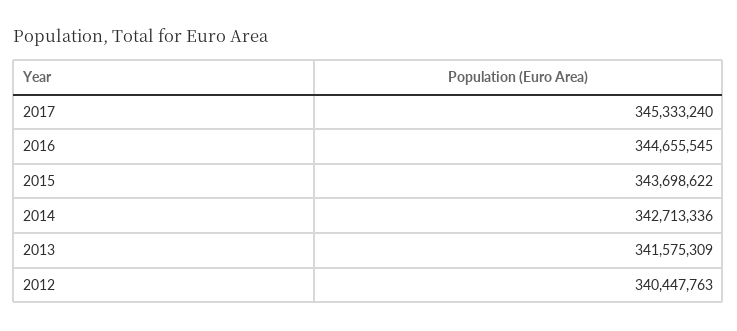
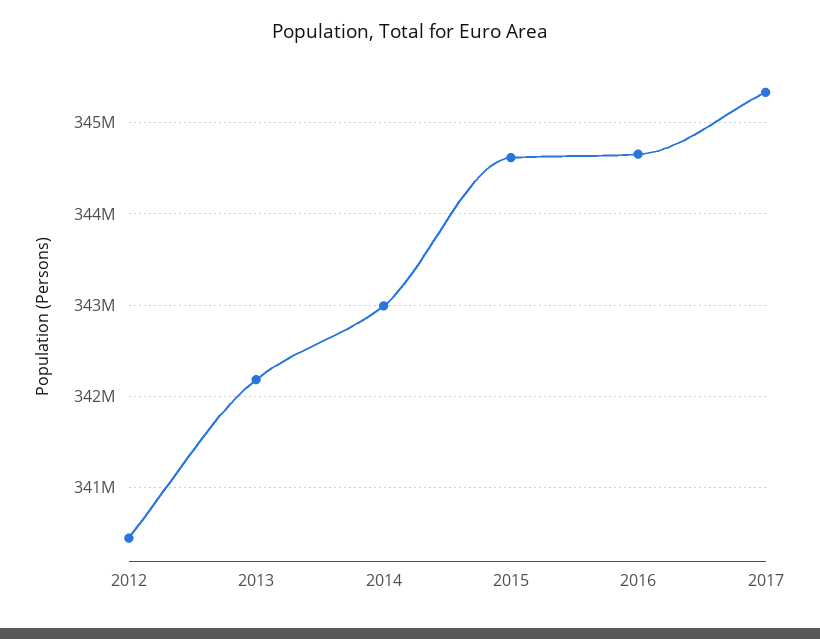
2015: 343698622 -> 344600000
2014: 342713336 -> 343000000
2013: 341575309 -> 342200000

